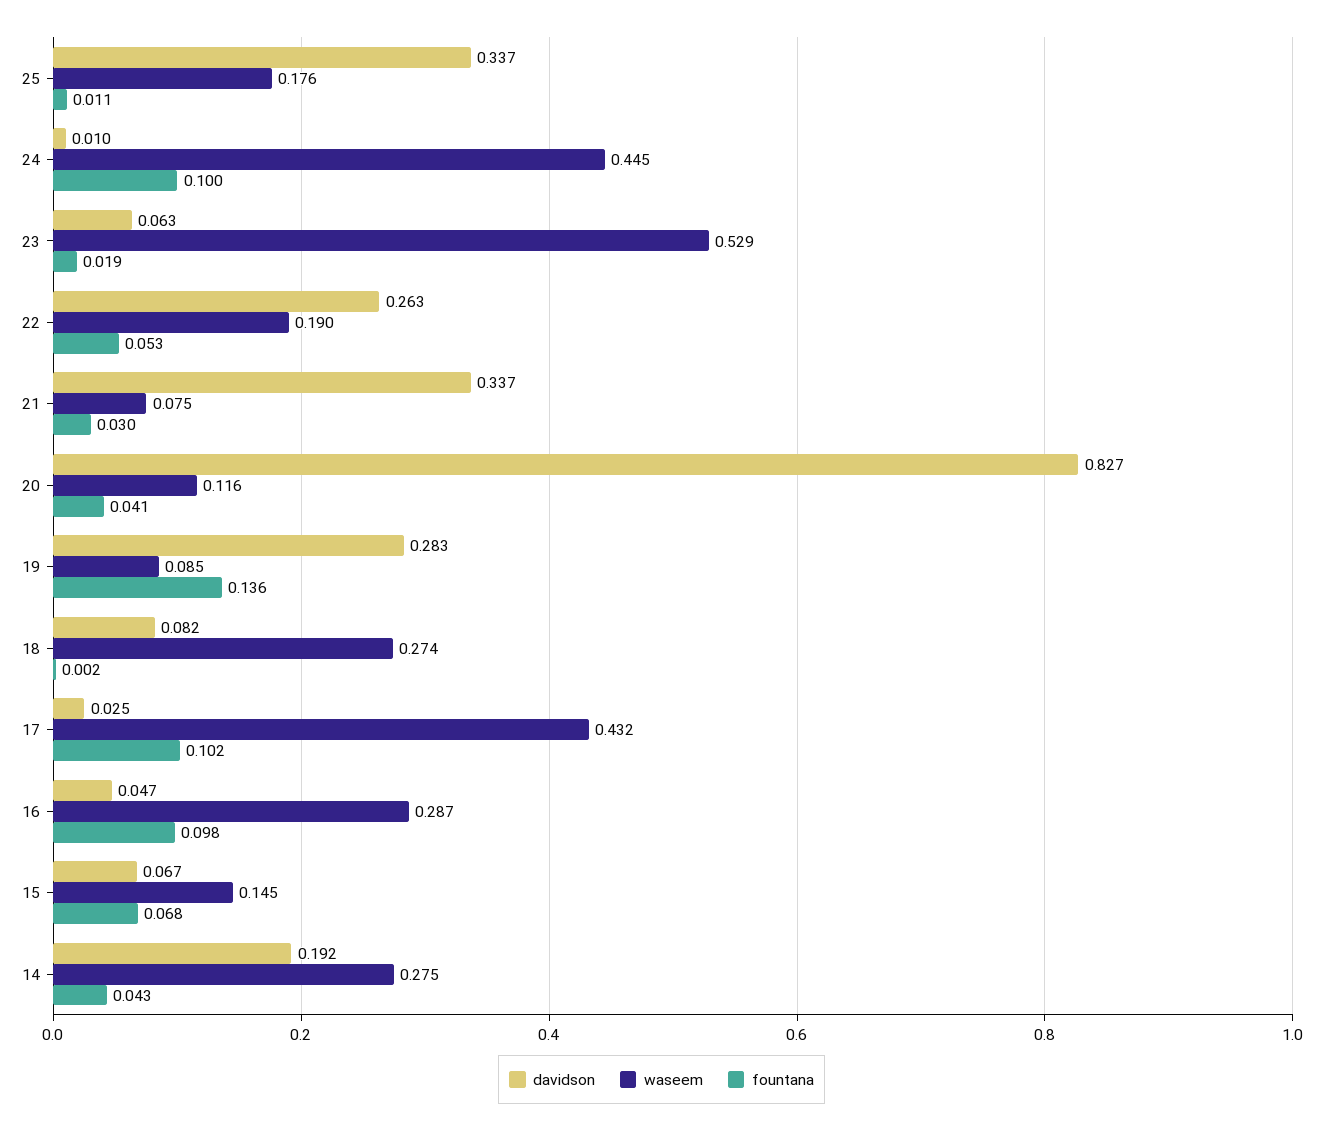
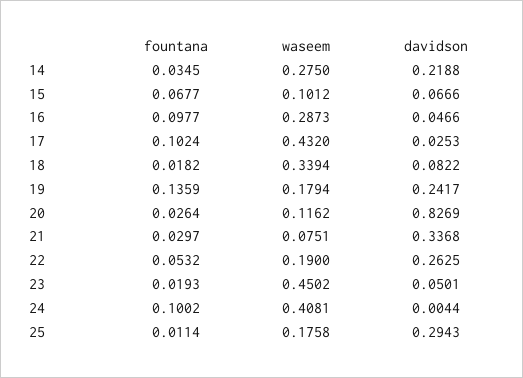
davidson, 25: 0.337 -> 0.2943
davidson, 24: 0.01 -> 0.0044
waseem, 24: 0.445 -> 0.4081
davidson, 23: 0.063 -> 0.0501
waseem, 23: 0.529 -> 0.4502
fountana, 20: 0.041 -> 0.0264
davidson, 19: 0.283 -> 0.2417
waseem, 19: 0.085 -> 0.1794
waseem, 18: 0.274 -> 0.3394
fountana, 18: 0.002 -> 0.0182
waseem, 15: 0.145 -> 0.1012
davidson, 14: 0.192 -> 0.2188
fountana, 14: 0.043 -> 0.0345

